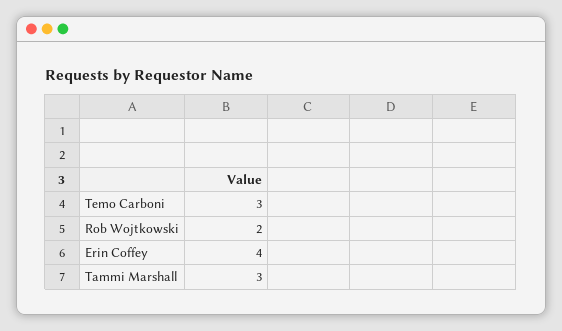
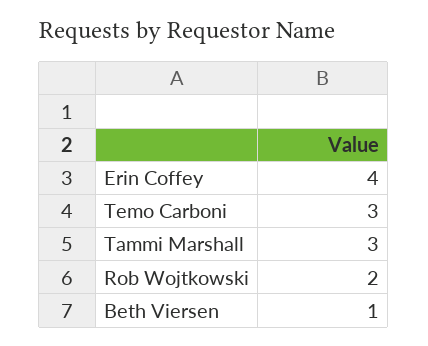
Beth Viersen: none -> 1

